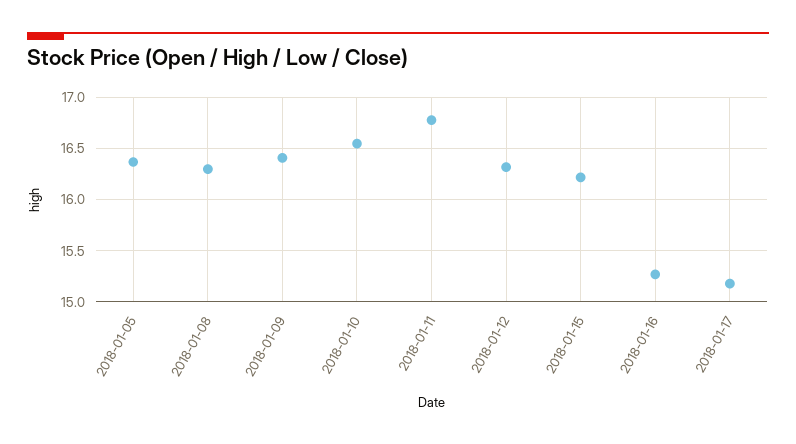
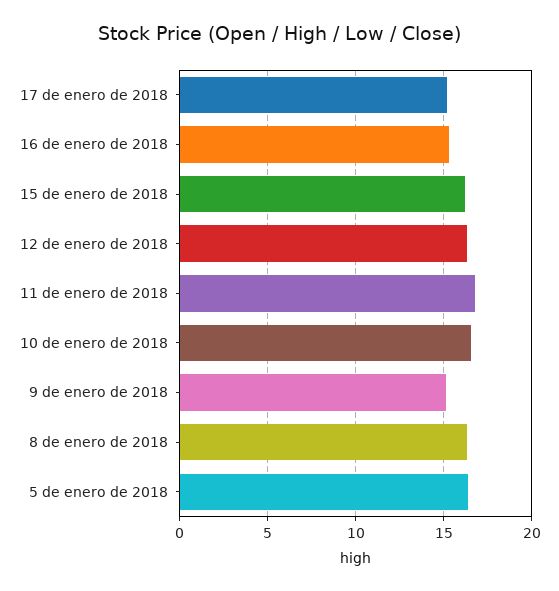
2018-01-09: 16.4 -> 15

